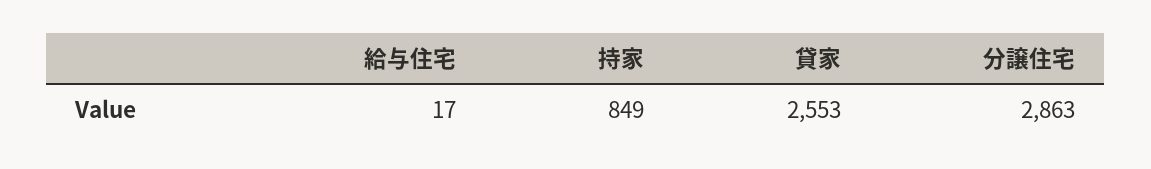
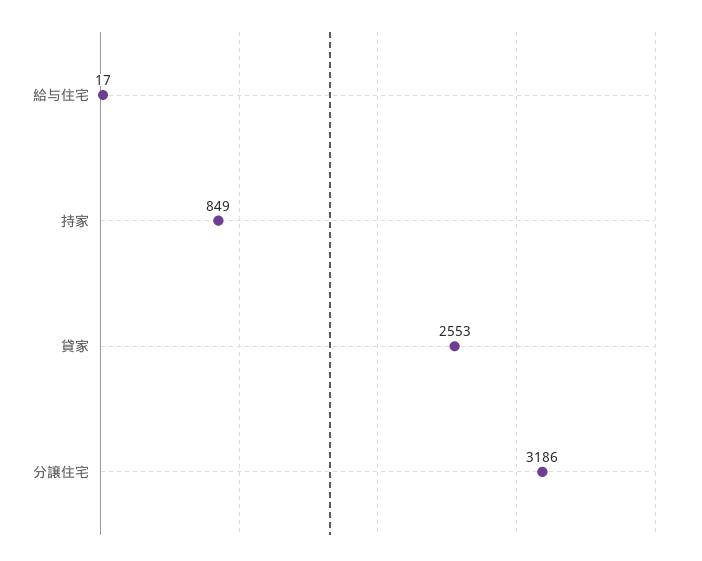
分譲住宅: 2863 -> 3186

